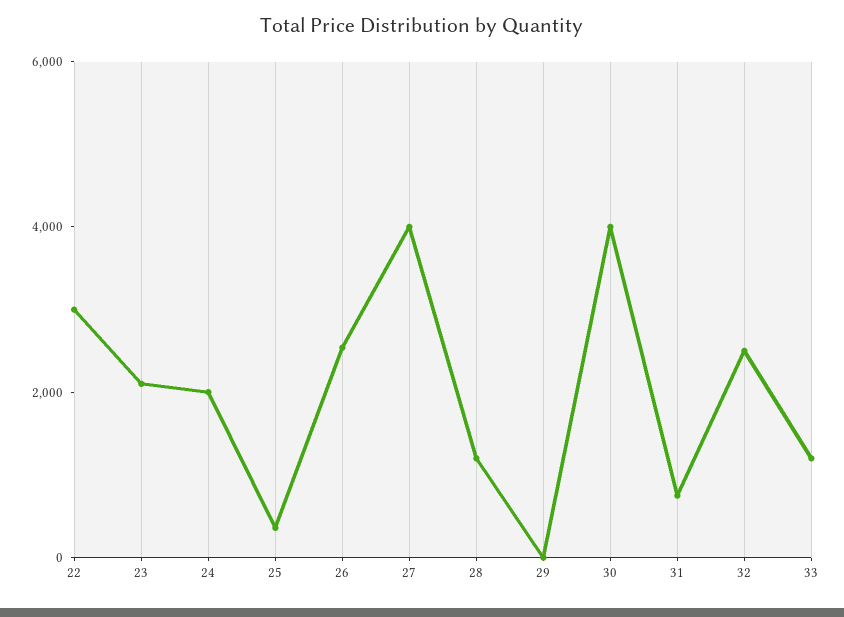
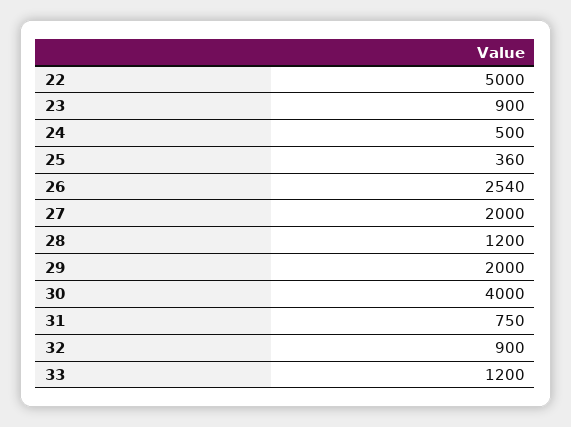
22: 3000 -> 5000
23: 2000 -> 900
24: 2000 -> 500
27: 4000 -> 2000
29: 0 -> 2000
32: 2500 -> 900

